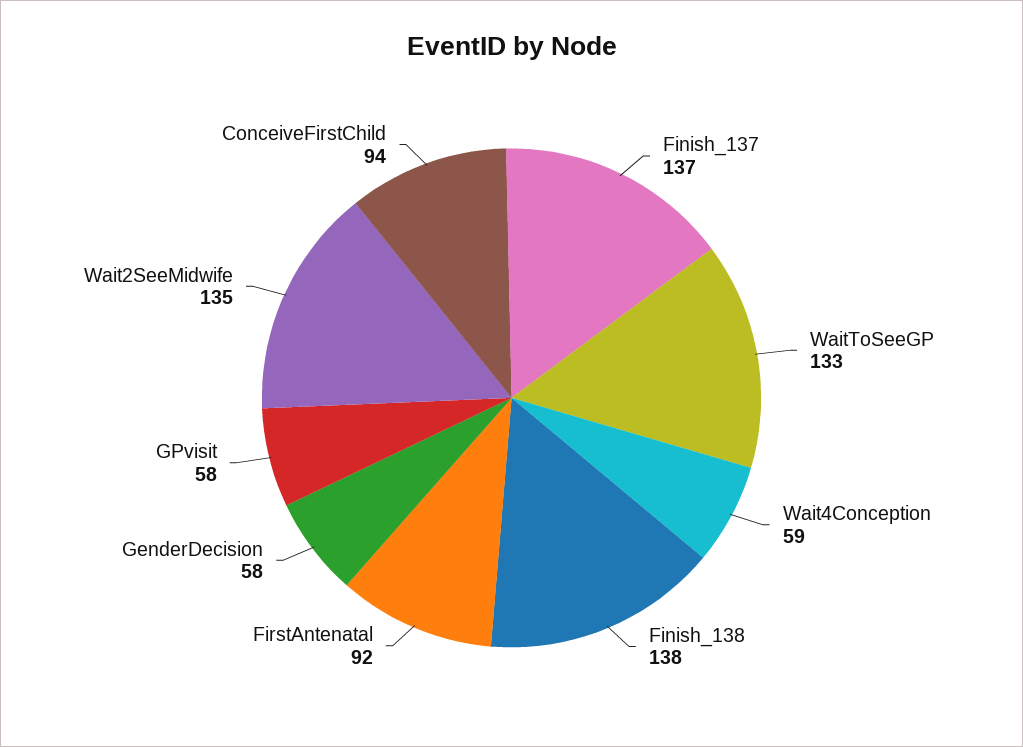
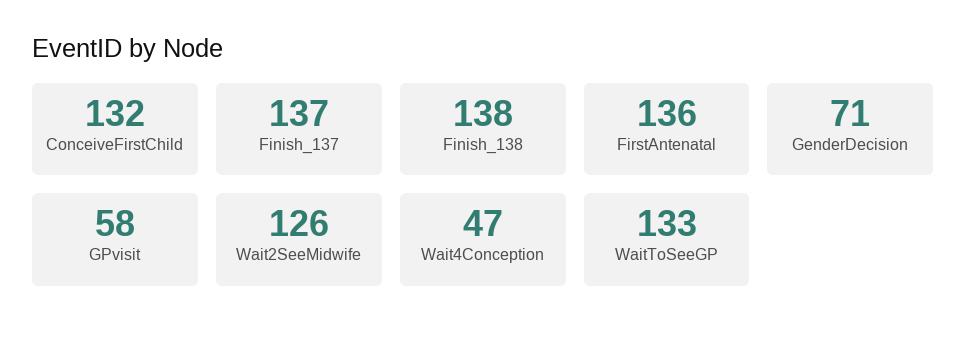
Wait4Conception: 59 -> 47
FirstAntenatal: 92 -> 136
GenderDecision: 58 -> 71
Wait2SeeMidwife: 135 -> 126
ConceiveFirstChild: 94 -> 132

